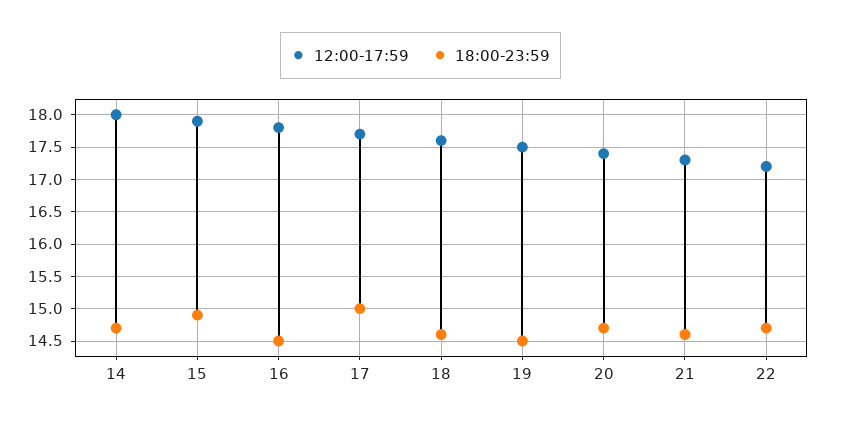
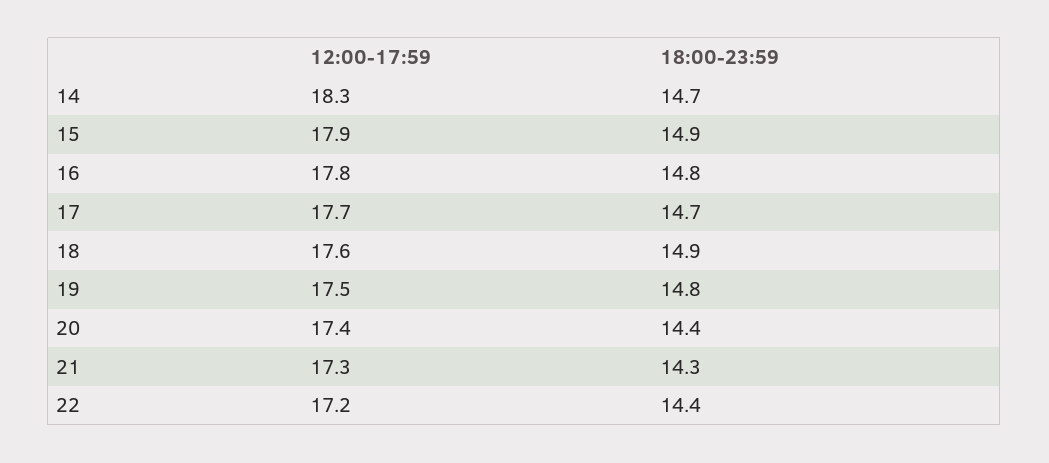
12:00-17:59, 14: 18 -> 18.3
18:00-23:59, 16: 14.5 -> 14.8
18:00-23:59, 17: 15 -> 14.7
18:00-23:59, 18: 14.6 -> 14.9
18:00-23:59, 19: 14.5 -> 14.8
18:00-23:59, 20: 14.7 -> 14.4
18:00-23:59, 21: 14.6 -> 14.3
18:00-23:59, 22: 14.7 -> 14.4

